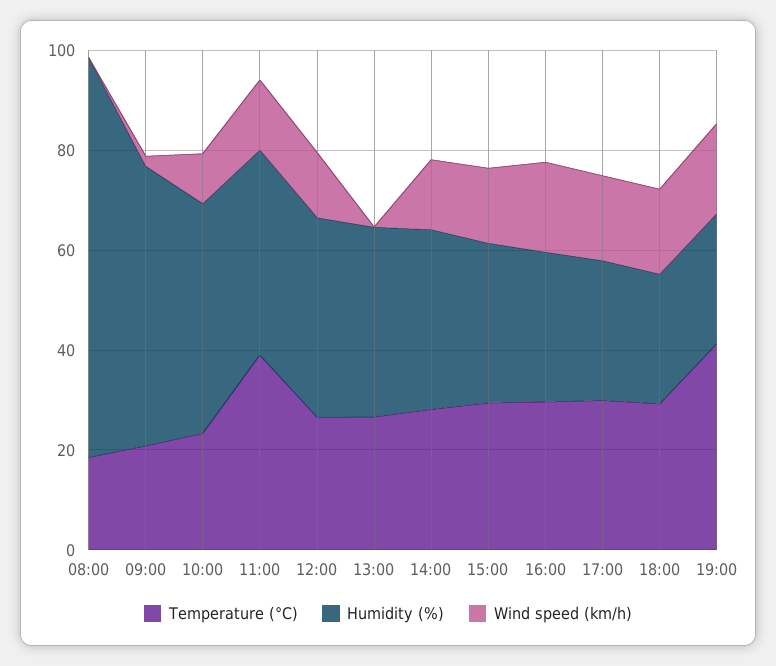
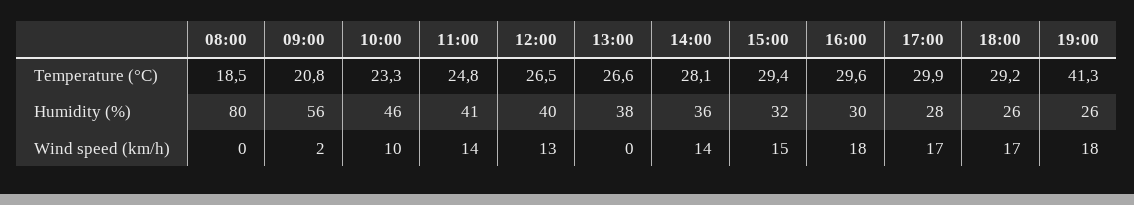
Temperature (°C), 11:00: 40 -> 24.8

